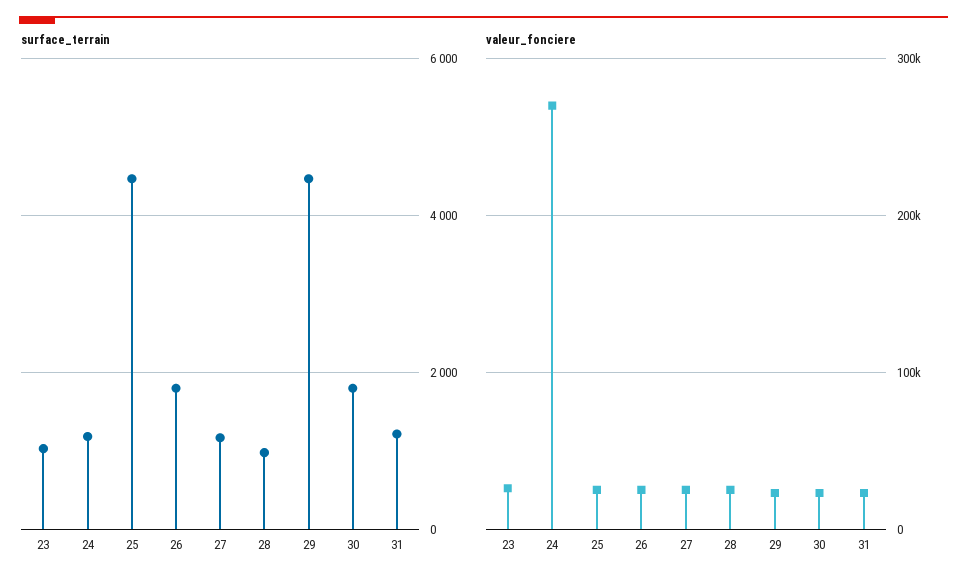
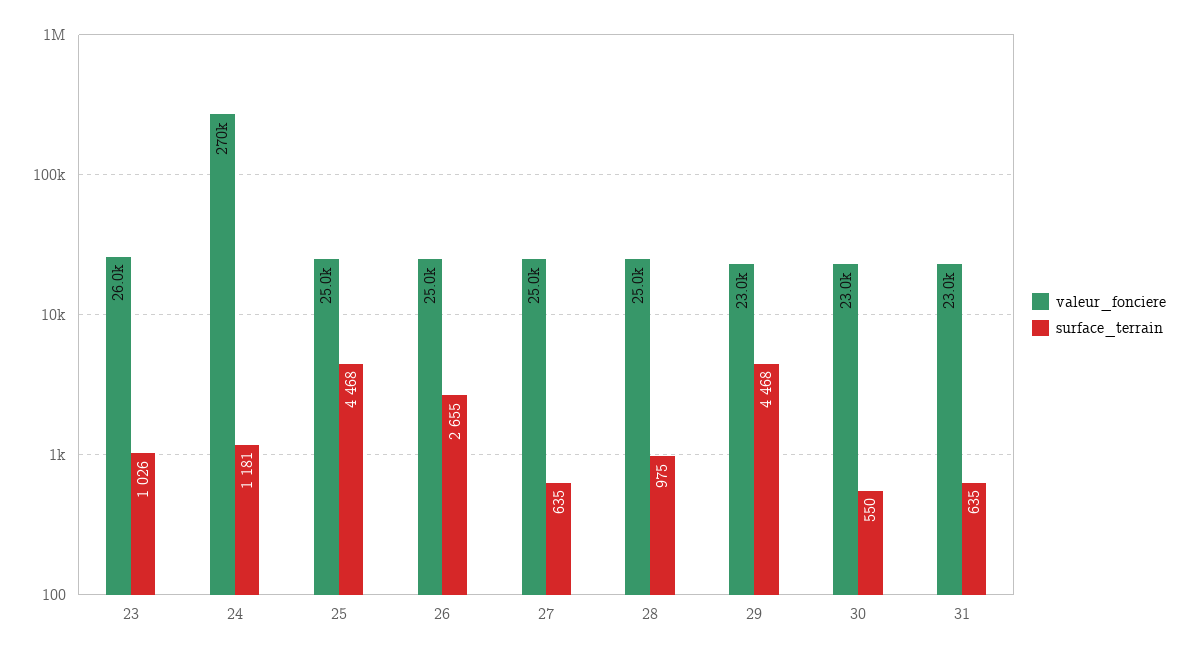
surface_terrain, 26: 1800 -> 2655
surface_terrain, 27: 1200 -> 635
surface_terrain, 30: 1800 -> 550
surface_terrain, 31: 1200 -> 635

